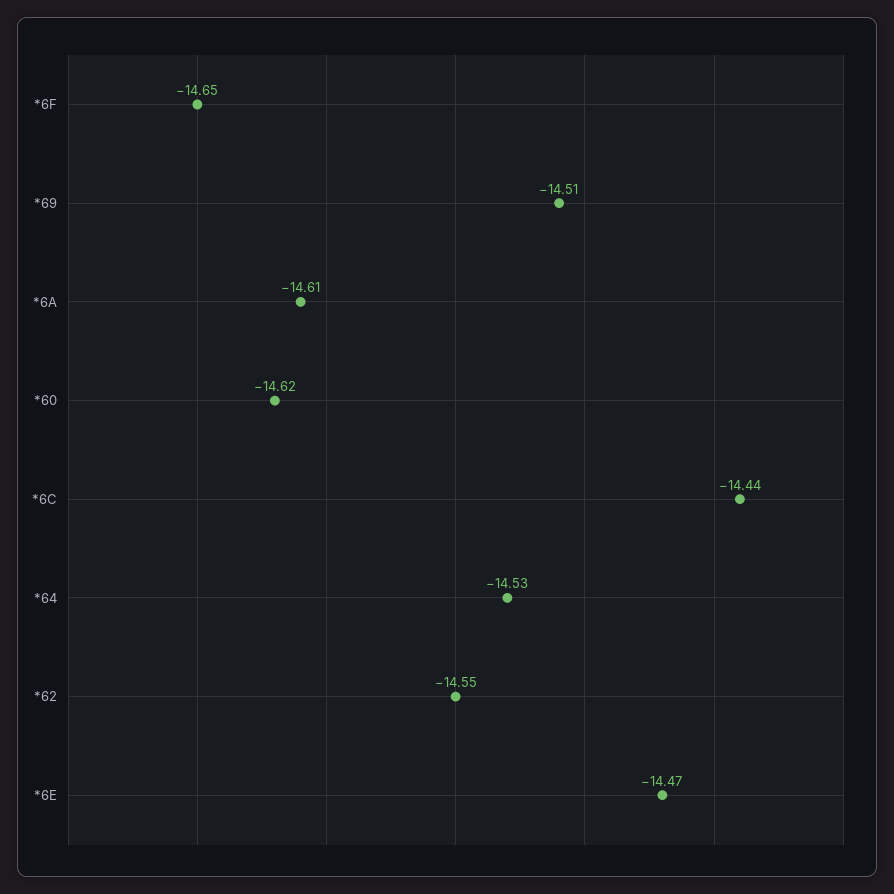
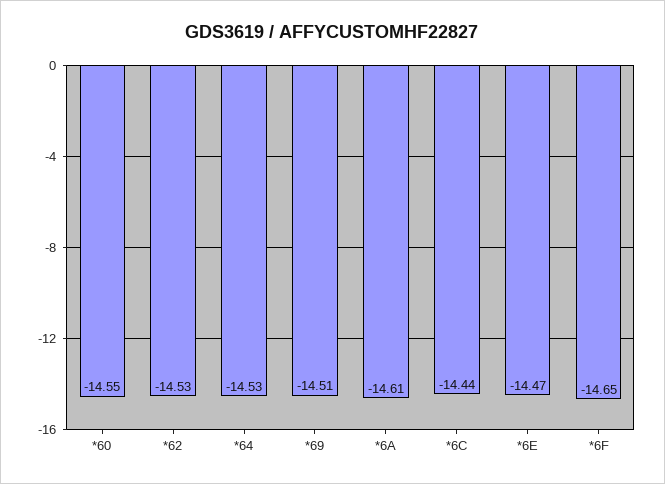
*60: -14.62 -> -14.55
*62: -14.55 -> -14.53

